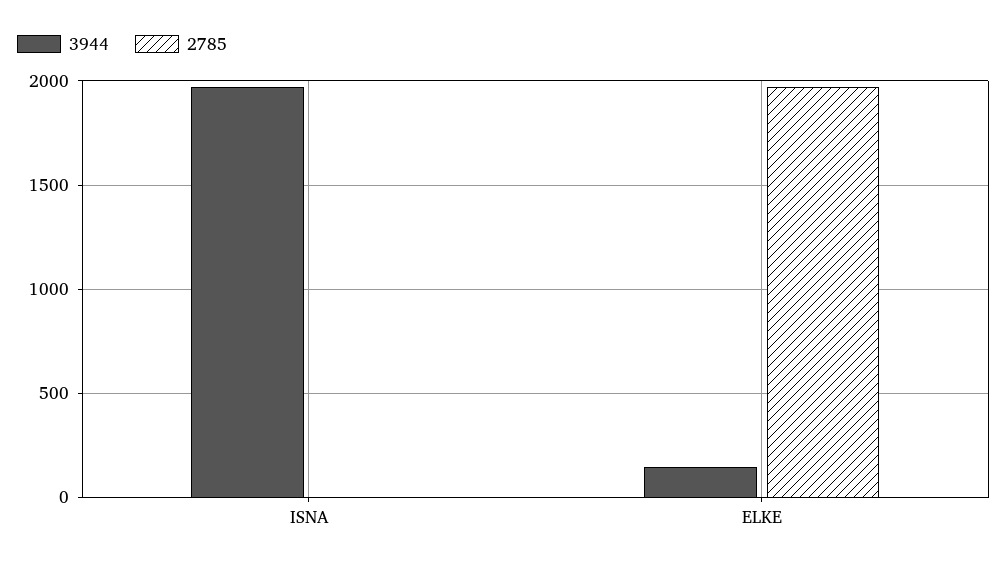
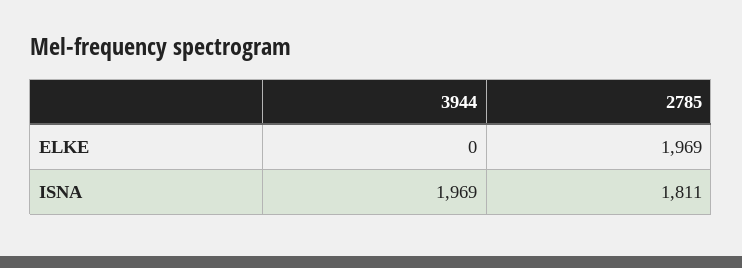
2785, ISNA: 0 -> 1811
3944, ELKE: 150 -> 0

